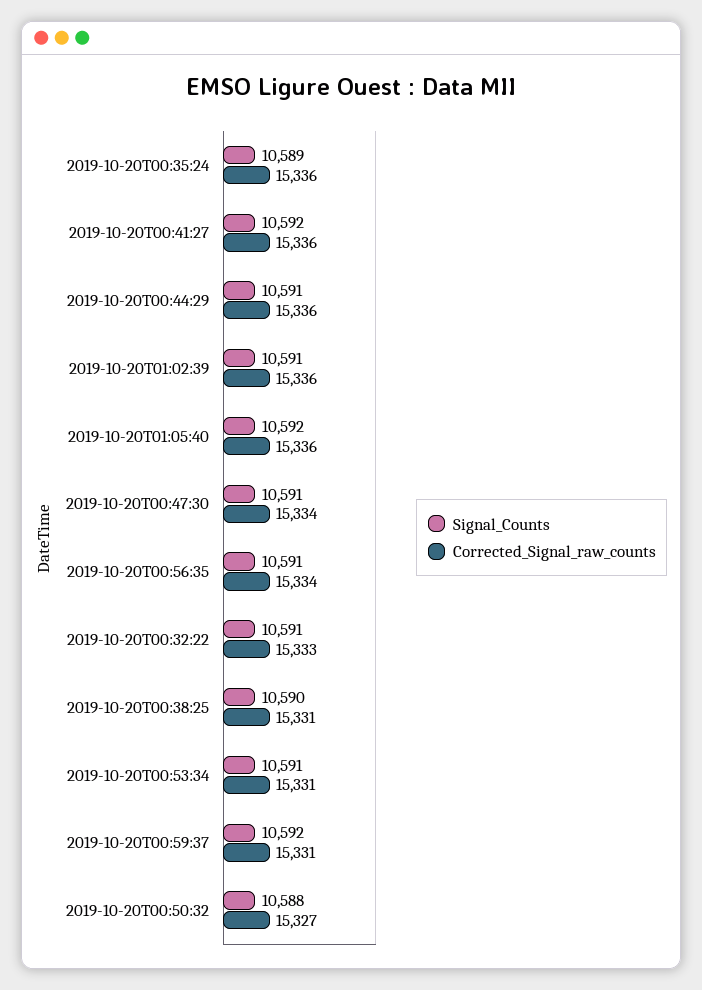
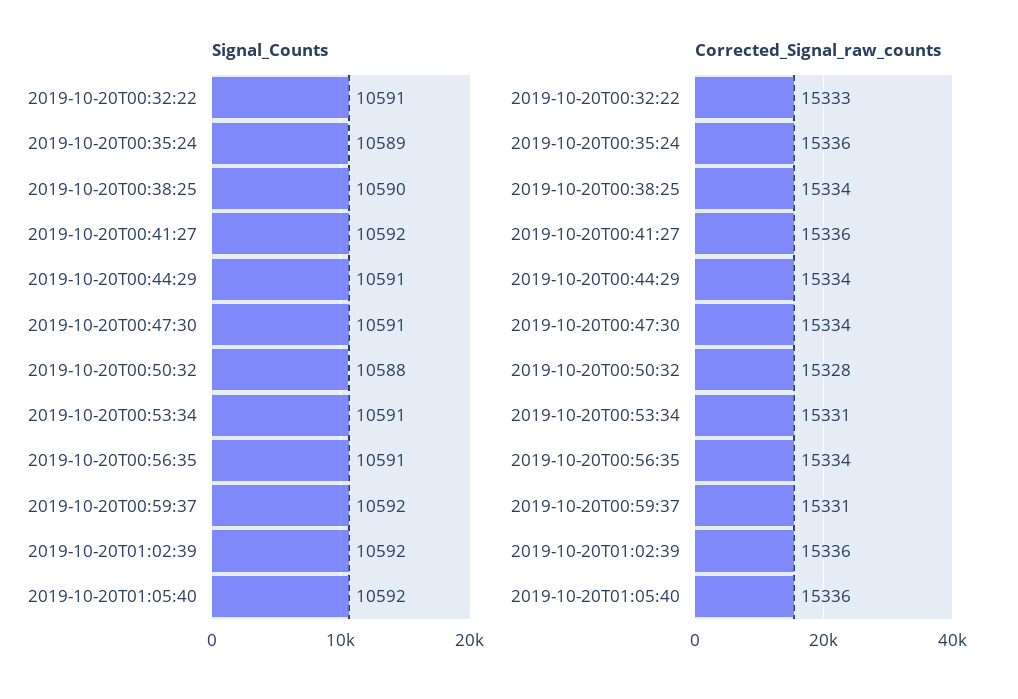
Corrected_Signal_raw_counts, 2019-10-20T00:44:29: 15336 -> 15334
Signal_Counts, 2019-10-20T01:02:39: 10591 -> 10592
Corrected_Signal_raw_counts, 2019-10-20T00:38:25: 15331 -> 15334
Corrected_Signal_raw_counts, 2019-10-20T00:50:32: 15327 -> 15328

